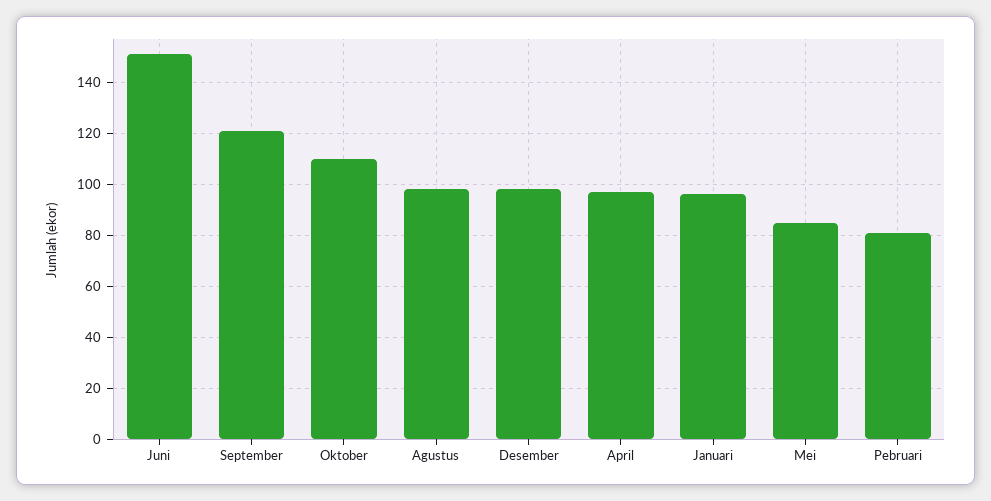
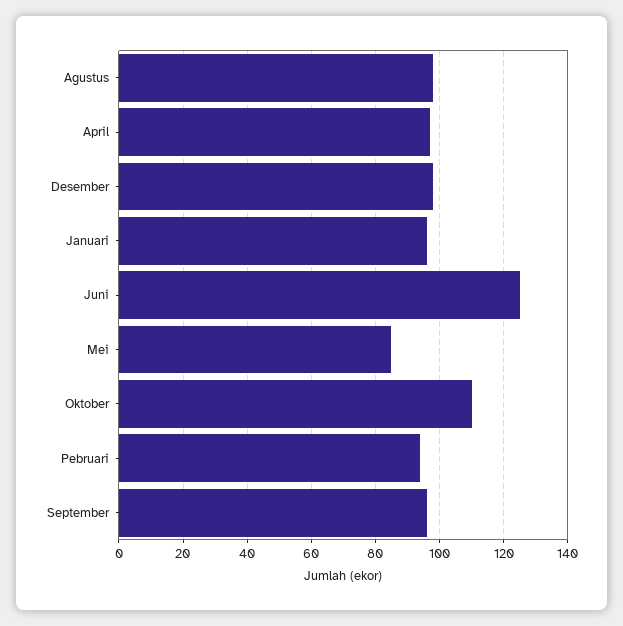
Juni: 150 -> 125
September: 120 -> 95
Pebruari: 80 -> 95

